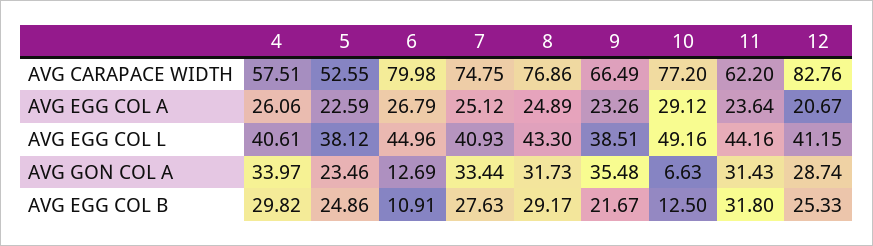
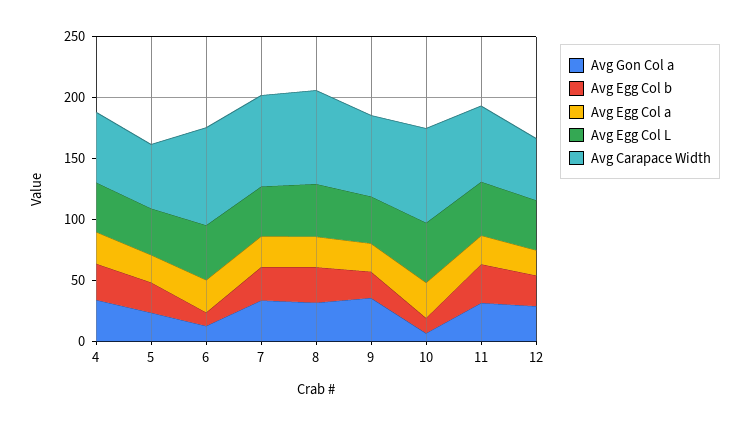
AVG CARAPACE WIDTH, 12: 82.76 -> 50

